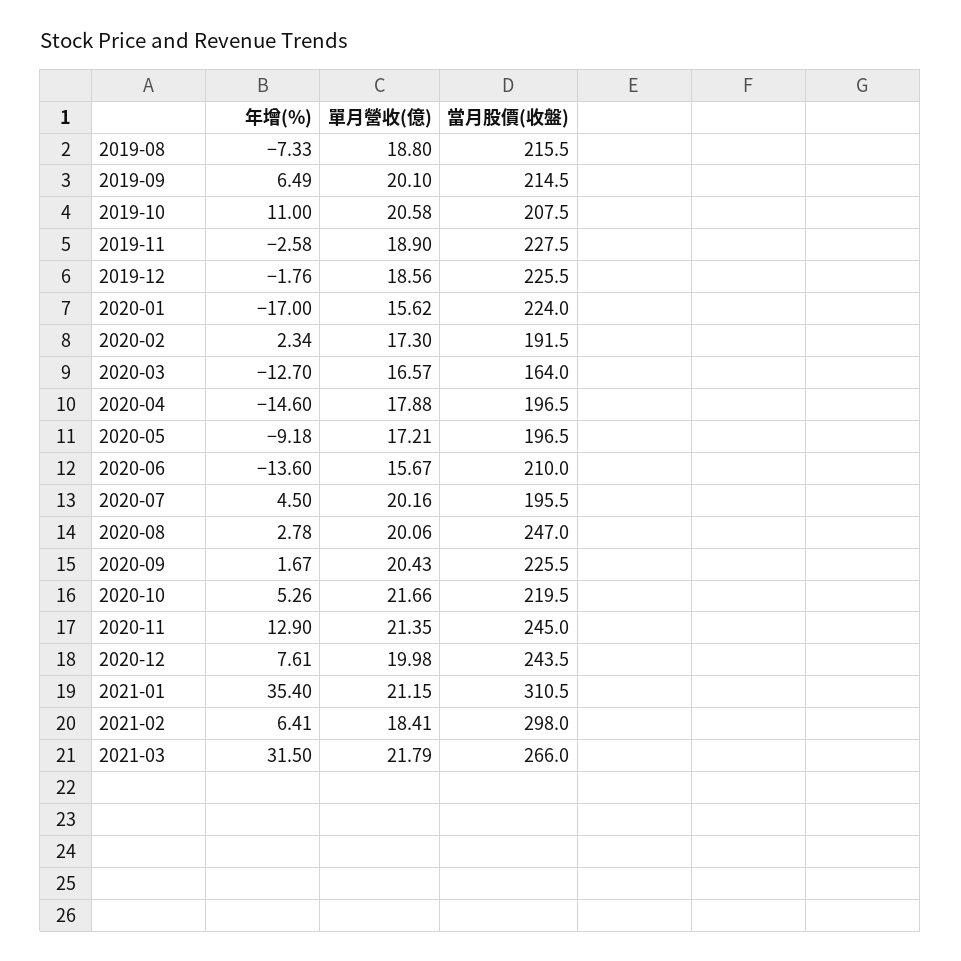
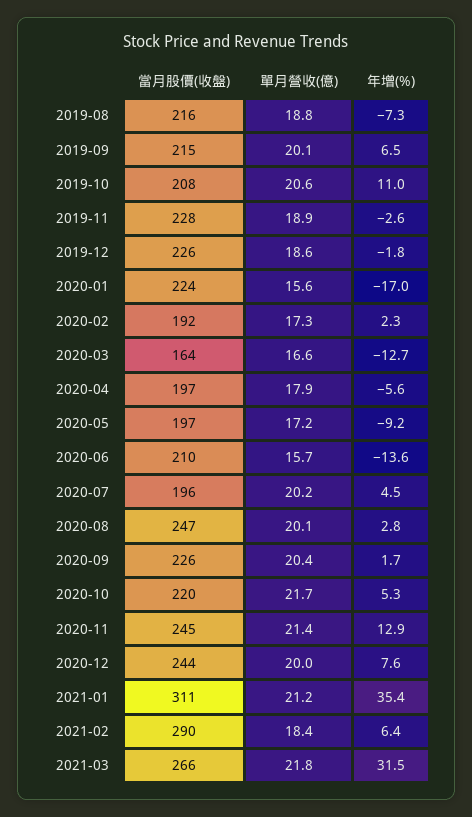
年增(%), 2020-04: -14.6 -> -5.6
當月股價(收盤), 2021-02: 298 -> 290

